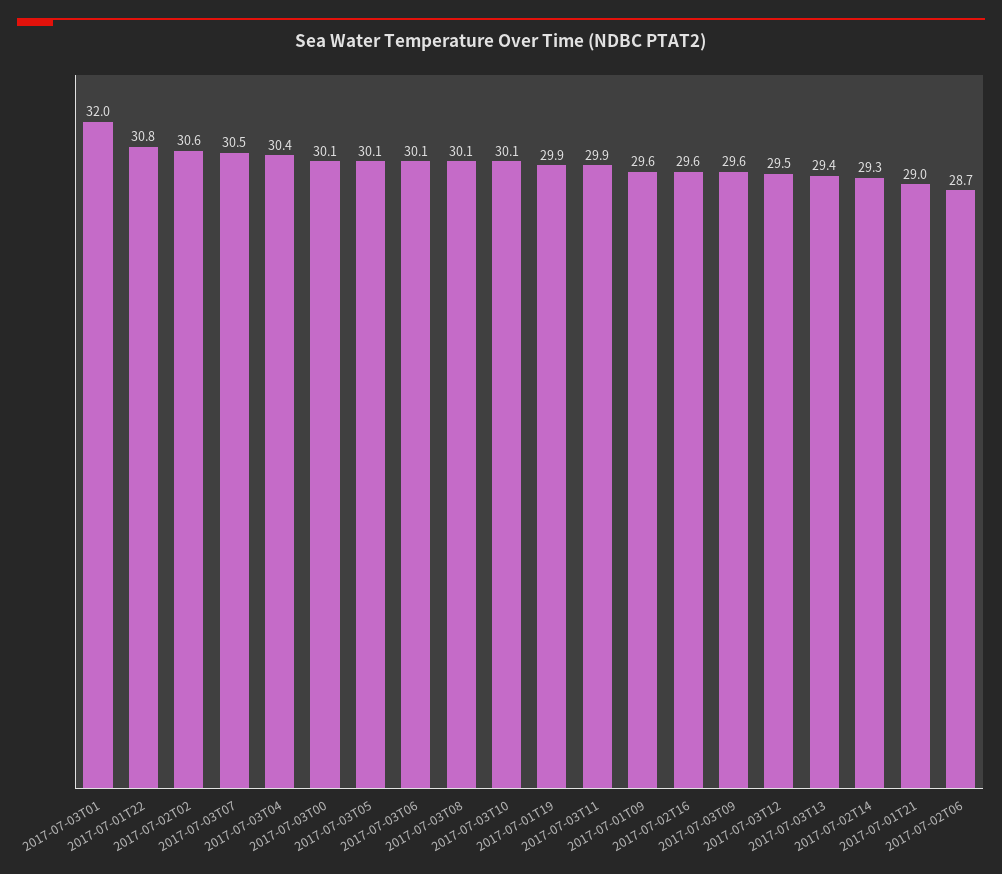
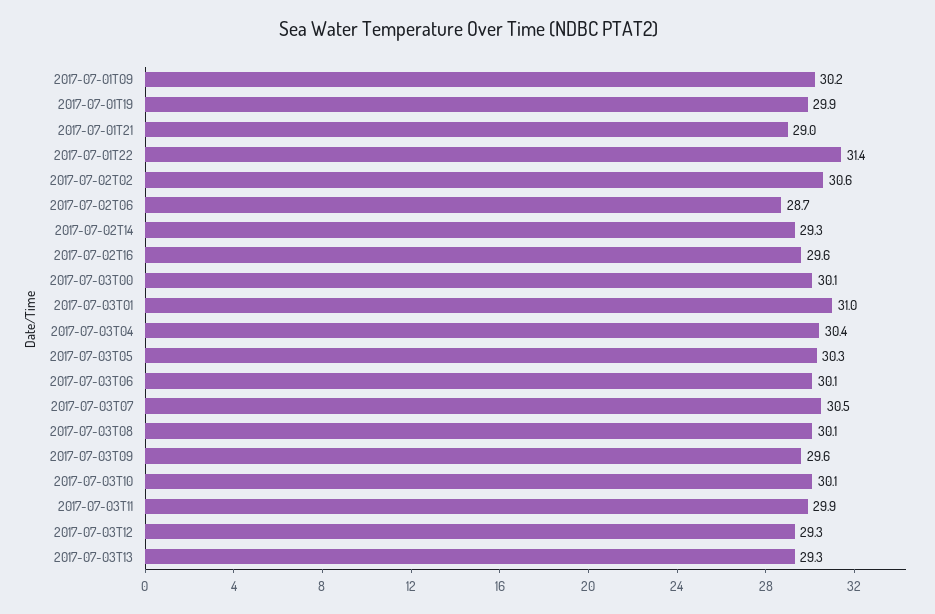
2017-07-03T01: 32 -> 31
2017-07-01T22: 30.8 -> 31.4
2017-07-03T05: 30.1 -> 30.3
2017-07-01T09: 29.6 -> 30.2
2017-07-03T12: 29.5 -> 29.3
2017-07-03T13: 29.4 -> 29.3

